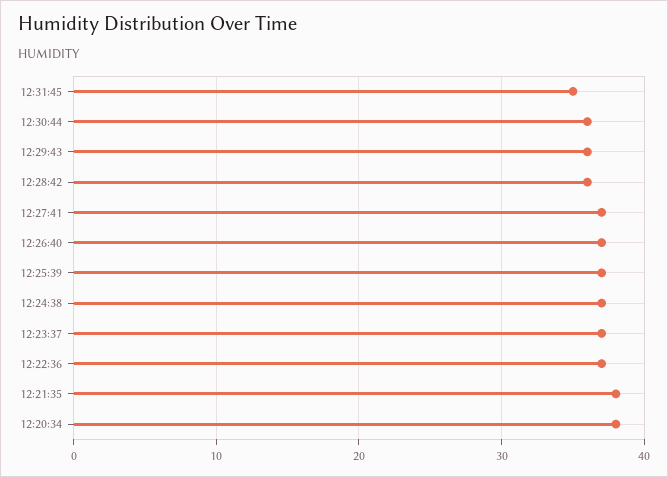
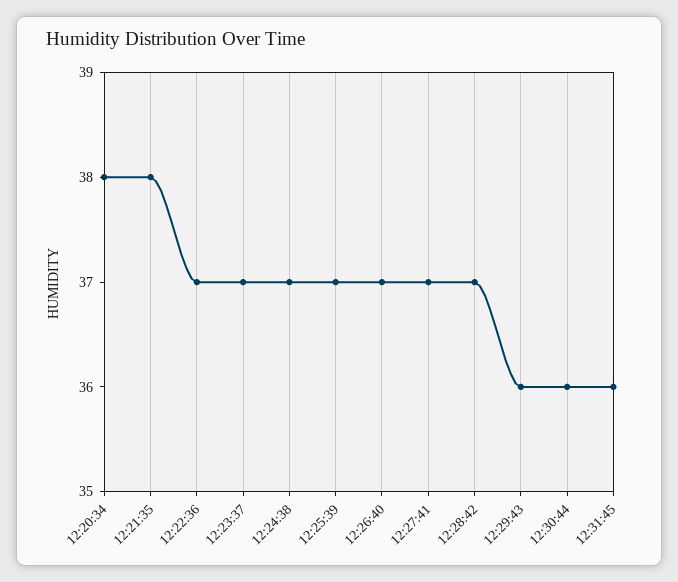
12:31:45: 35 -> 36
12:28:42: 36 -> 37

